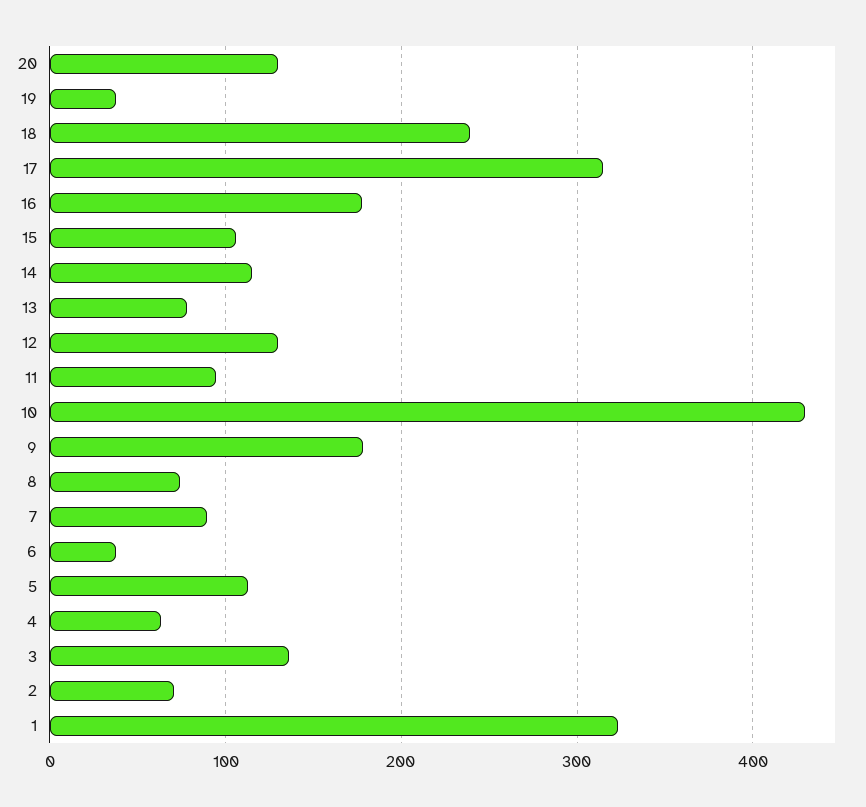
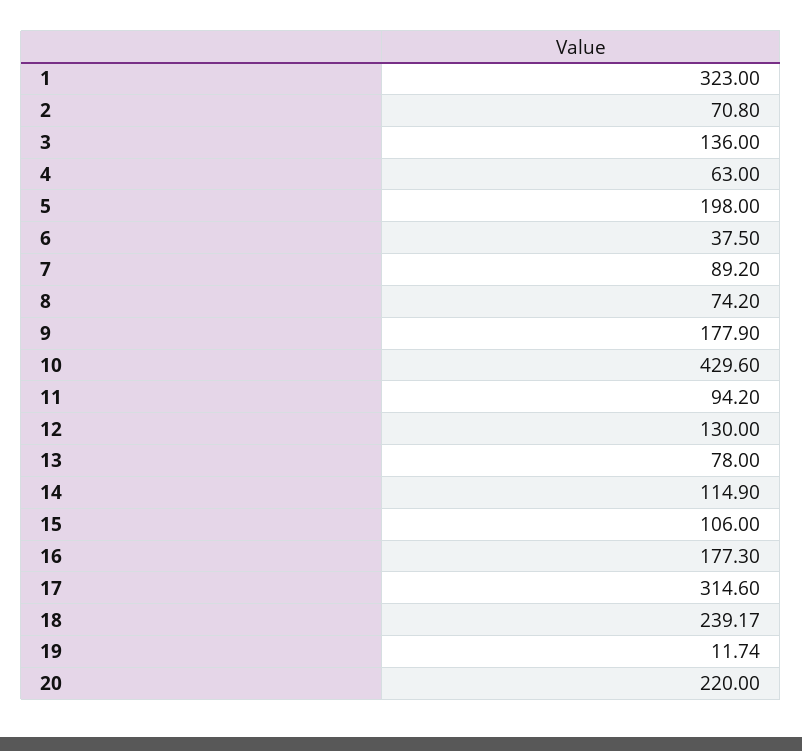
20: 130 -> 220
19: 40 -> 11.74
5: 110 -> 198

